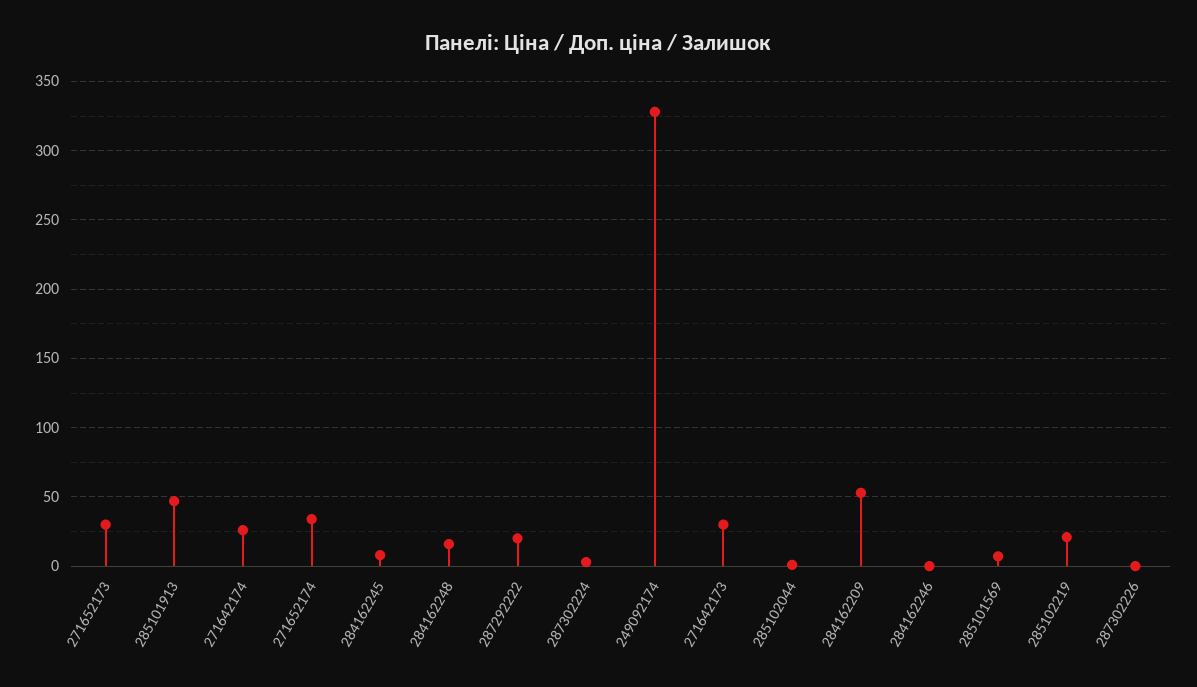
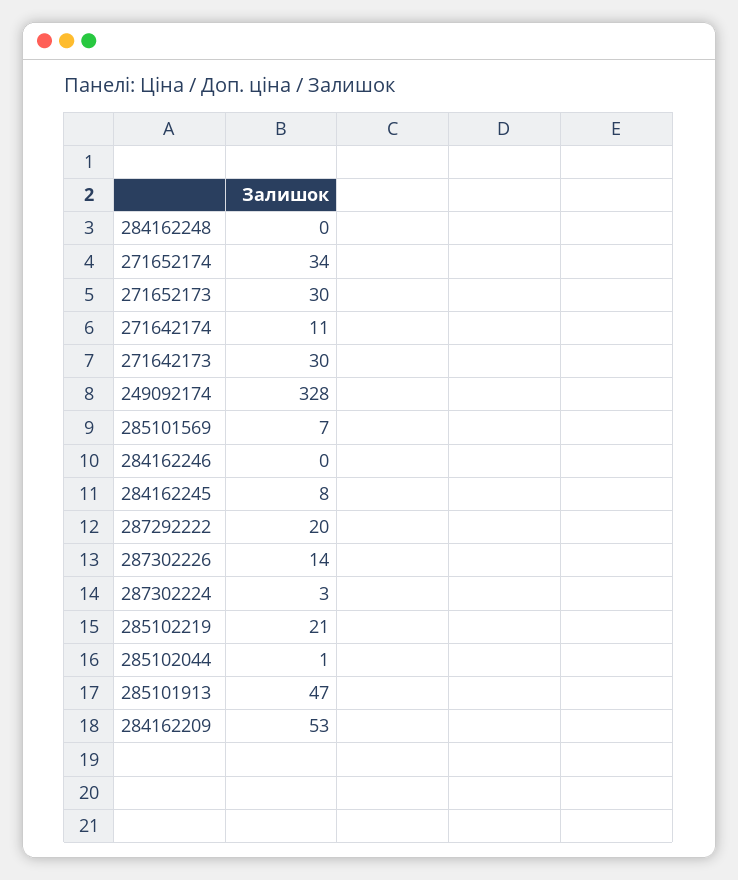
271642174: 25 -> 11
284162248: 15 -> 0
287302226: 0 -> 14

